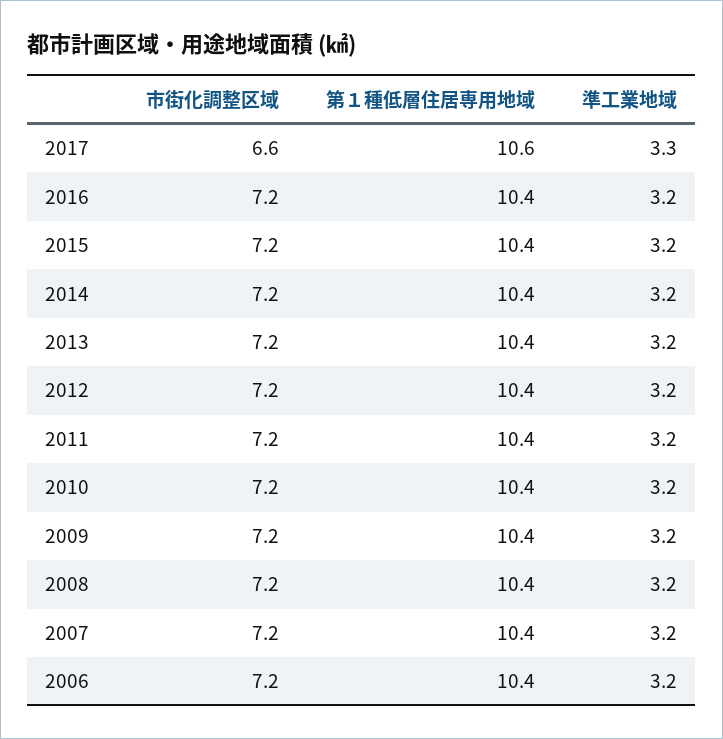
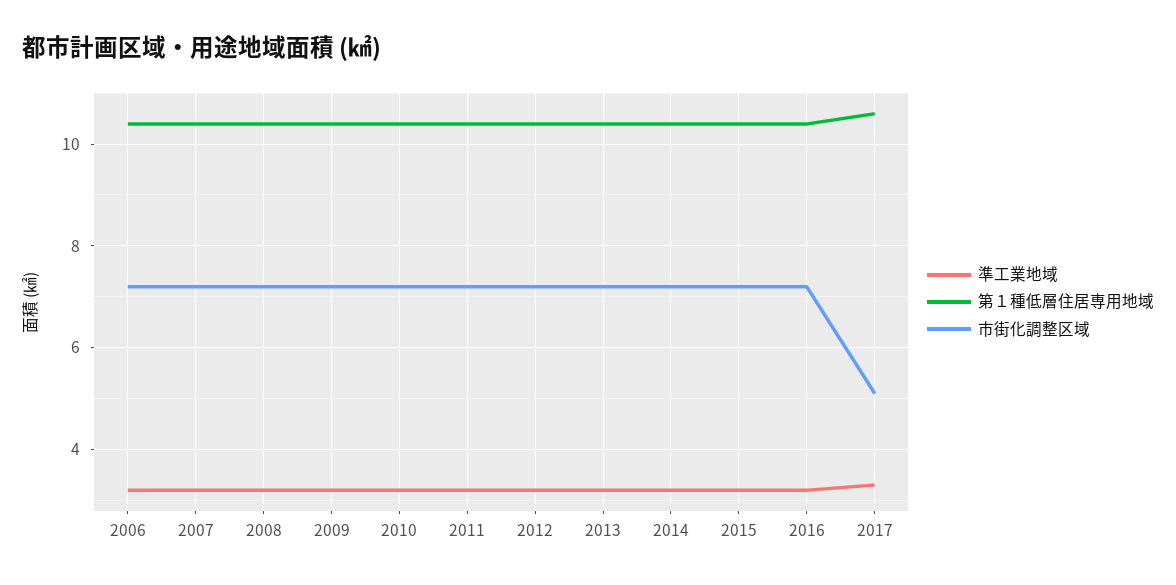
市街化調整区域, 2017: 6.6 -> 5

